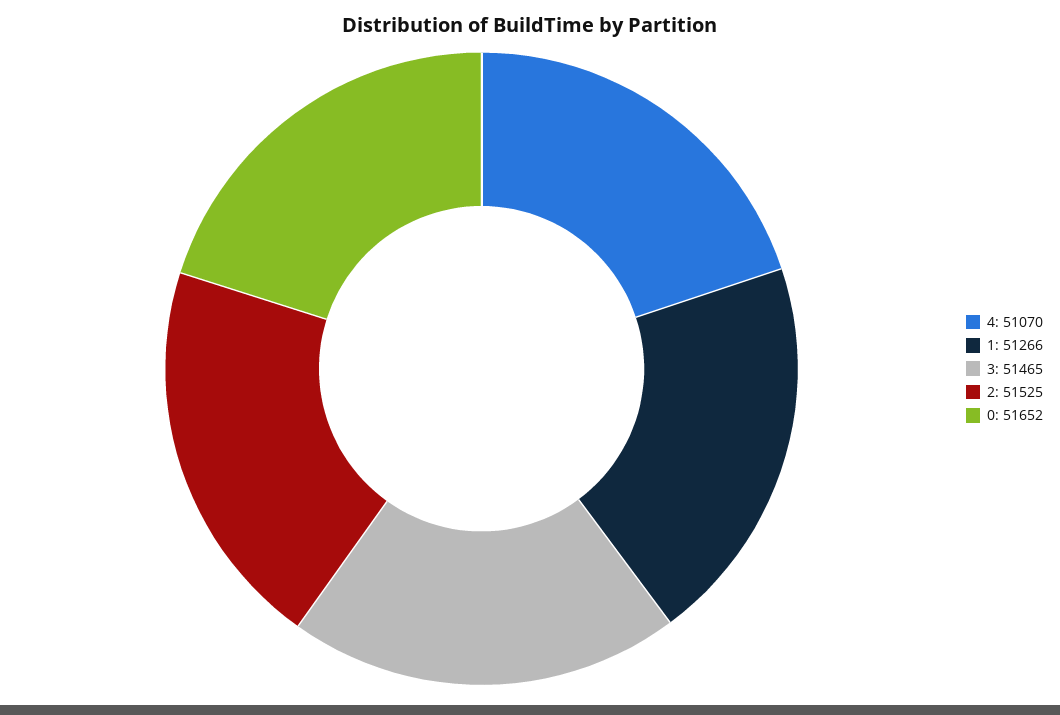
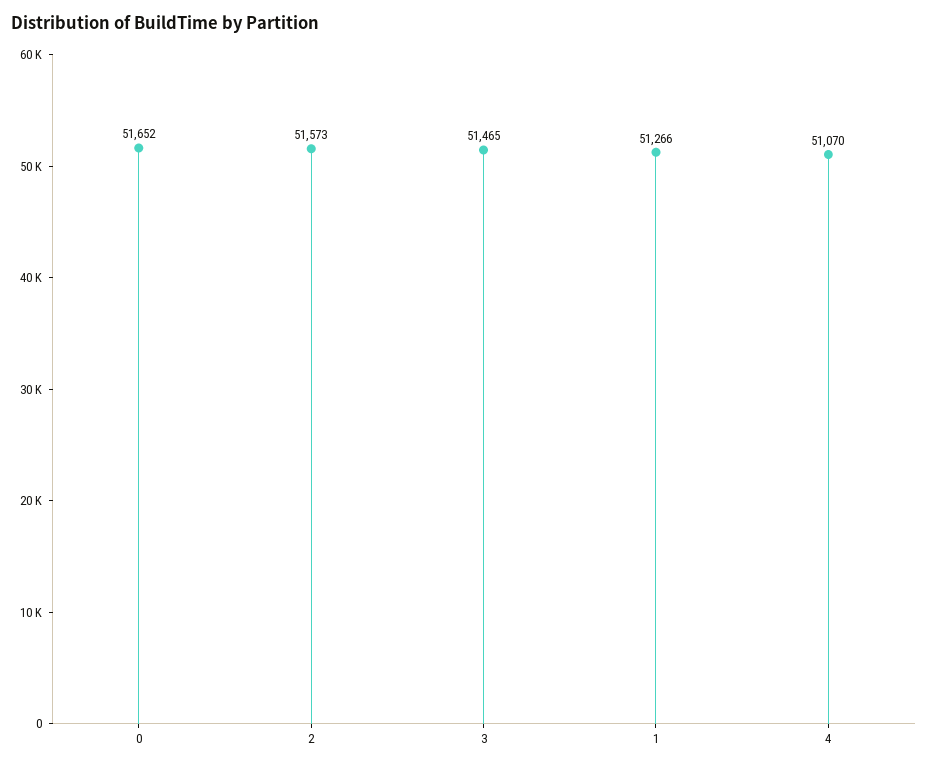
2: 51525 -> 51573

